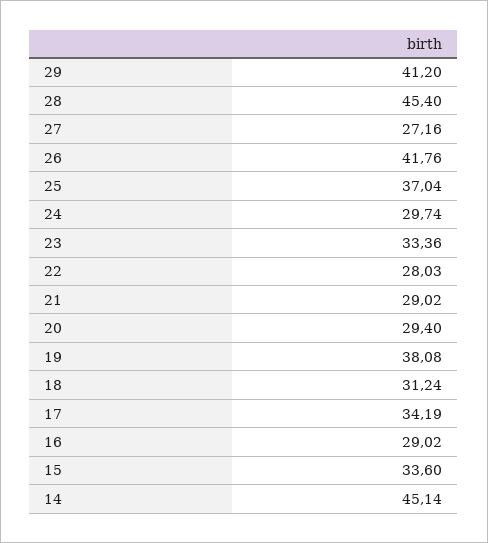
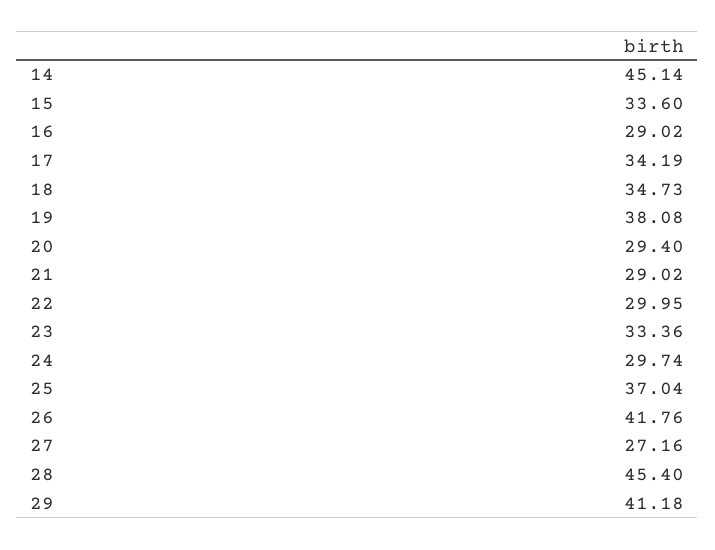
29: 41.2 -> 41.18
22: 28.03 -> 29.95
18: 31.24 -> 34.73

